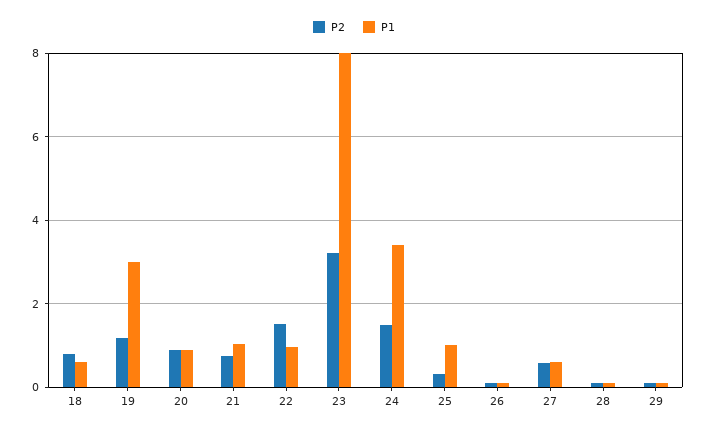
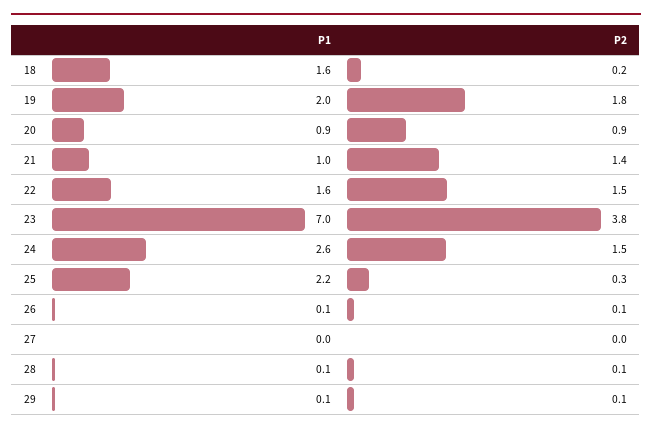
P2, 18: 0.8 -> 0.2
P1, 18: 0.6 -> 1.6
P2, 19: 1.2 -> 1.8
P1, 19: 3 -> 2
P2, 21: 0.8 -> 1.4
P1, 22: 1 -> 1.6
P2, 23: 3.2 -> 3.8
P1, 23: 8 -> 7
P1, 24: 3.4 -> 2.6
P1, 25: 1 -> 2.2
P2, 27: 0.6 -> 0
P1, 27: 0.6 -> 0

